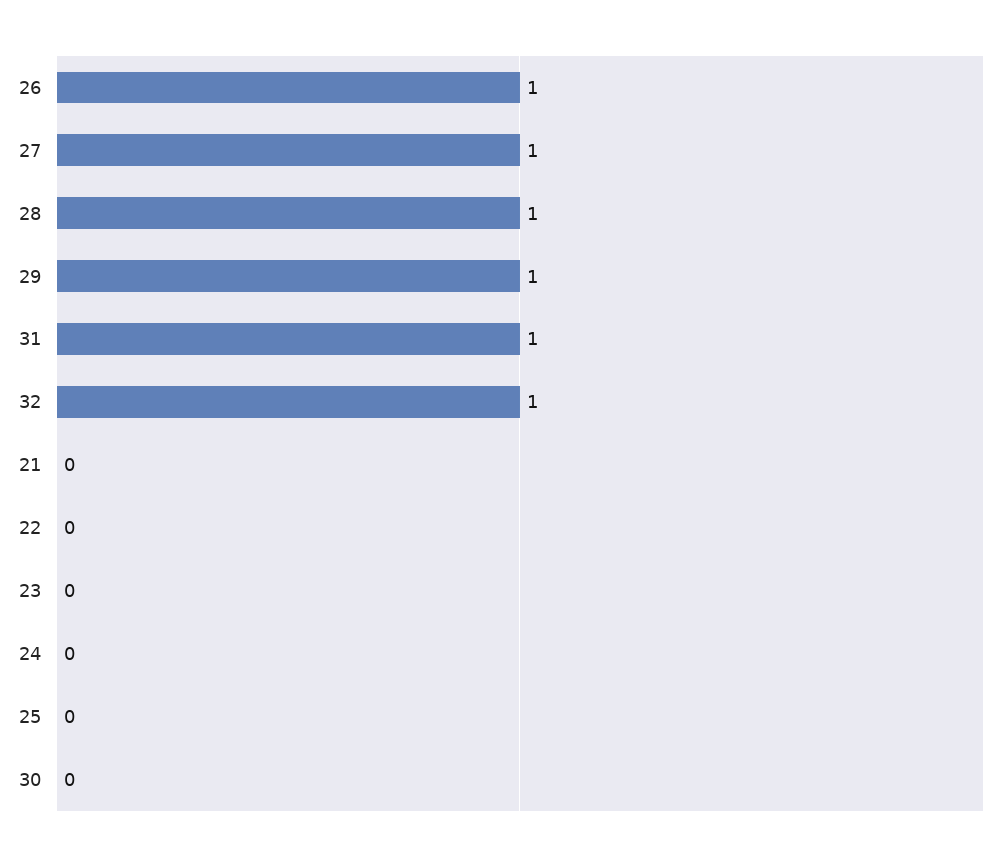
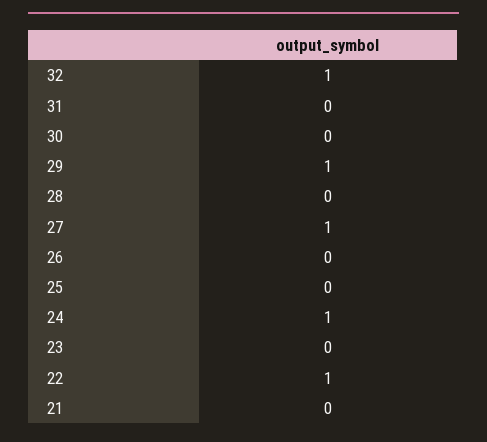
26: 1 -> 0
28: 1 -> 0
31: 1 -> 0
22: 0 -> 1
24: 0 -> 1

